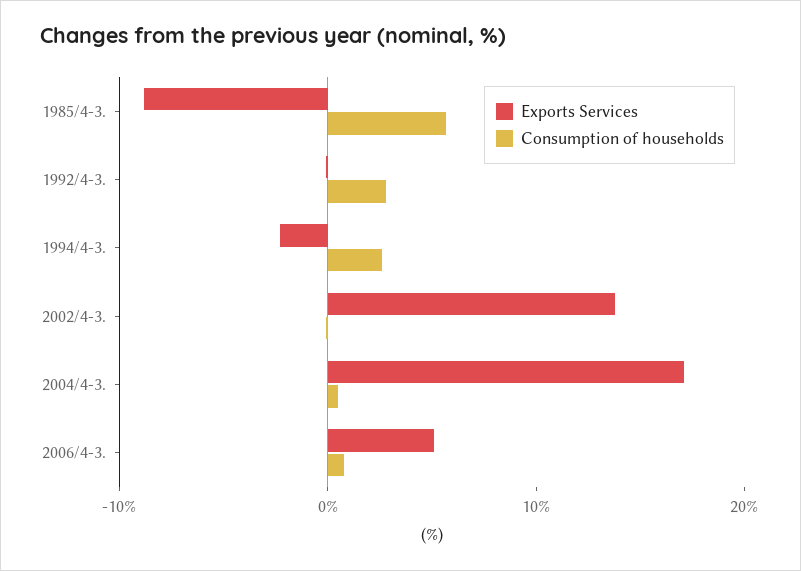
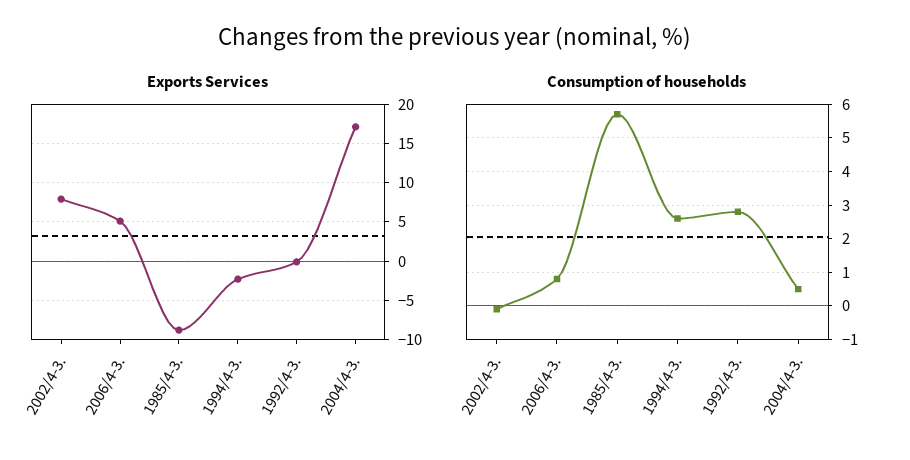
Exports Services, 2002/4-3.: 14 -> 8

